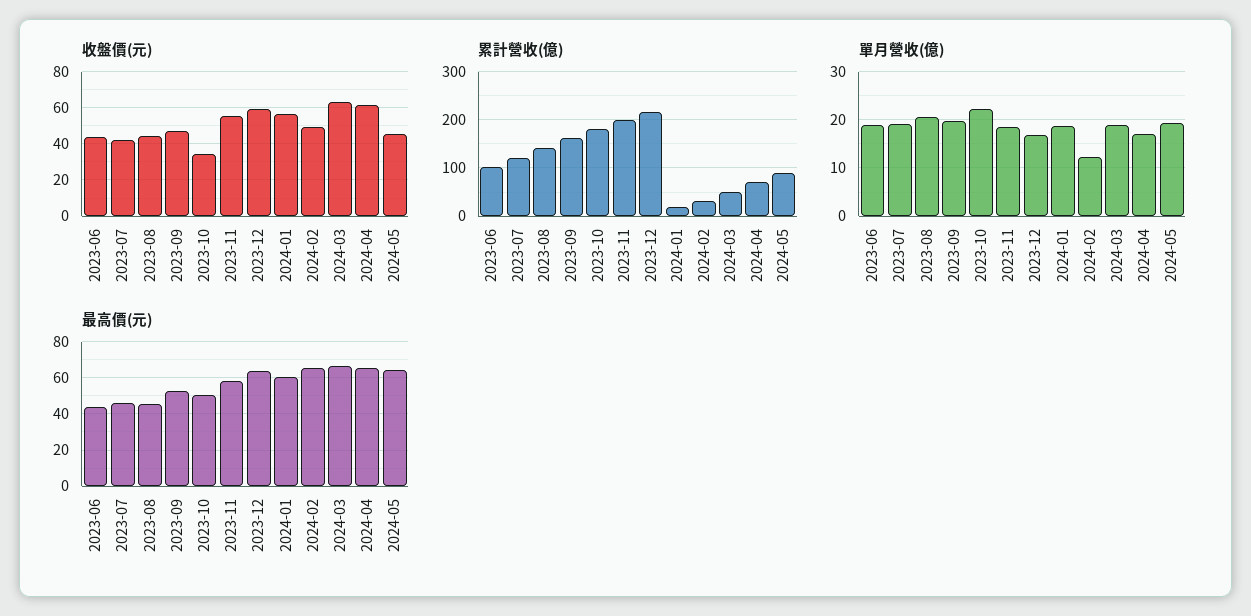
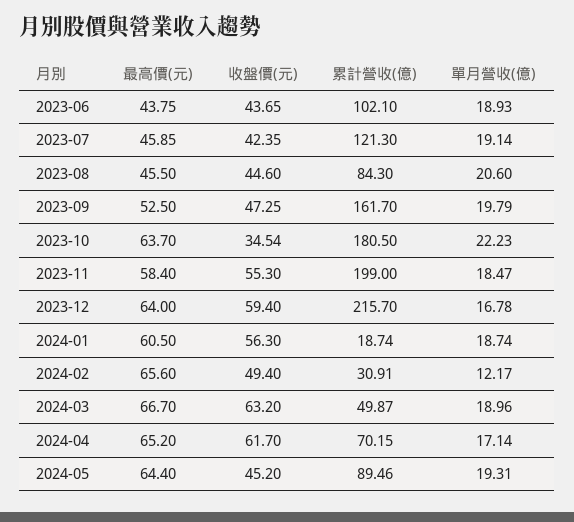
累計營收(億), 2023-08: 140 -> 84.3
最高價(元), 2023-10: 50 -> 63.7

